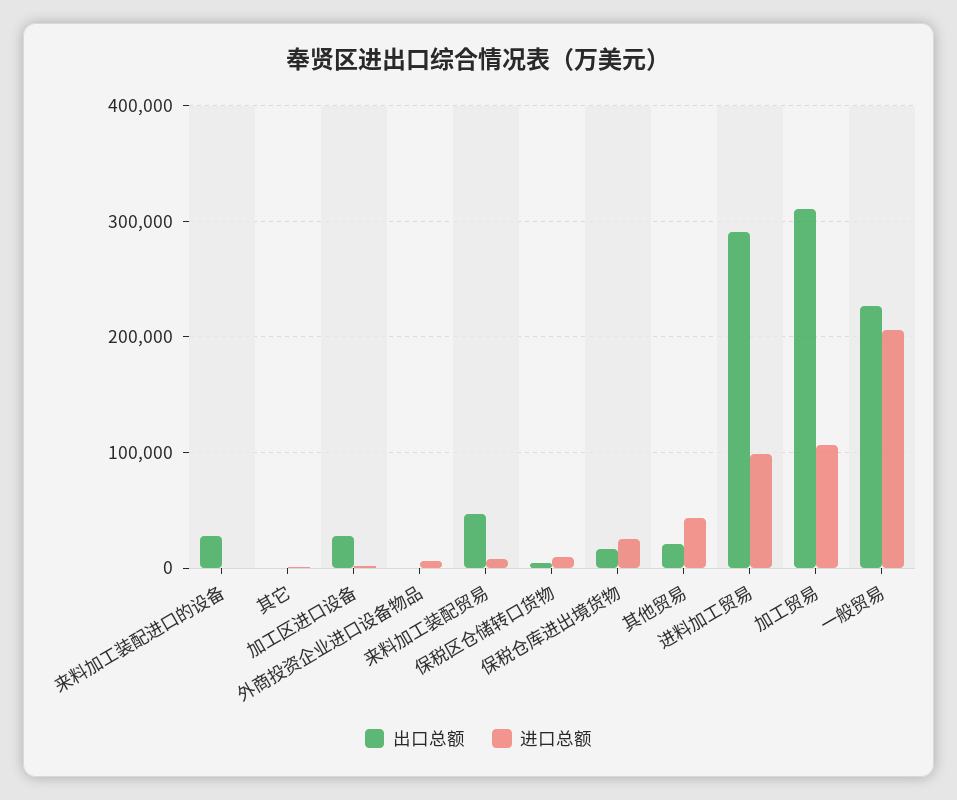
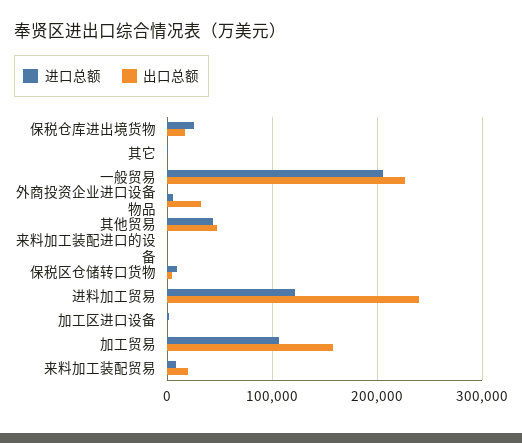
出口总额, 来料加工装配进口的设备: 30000 -> 0
出口总额, 加工区进口设备: 30000 -> 0
出口总额, 外商投资企业进口设备物品: 0 -> 30000
出口总额, 来料加工装配贸易: 50000 -> 20000
出口总额, 其他贸易: 20000 -> 50000
出口总额, 进料加工贸易: 290000 -> 240000
进口总额, 进料加工贸易: 100000 -> 120000
出口总额, 加工贸易: 310000 -> 160000

